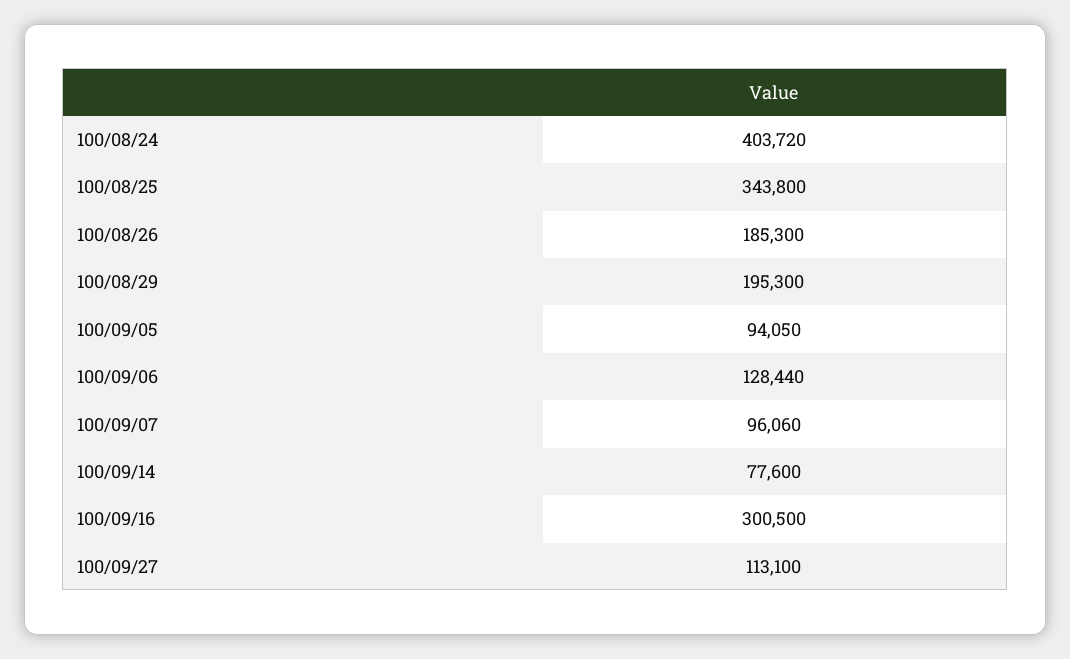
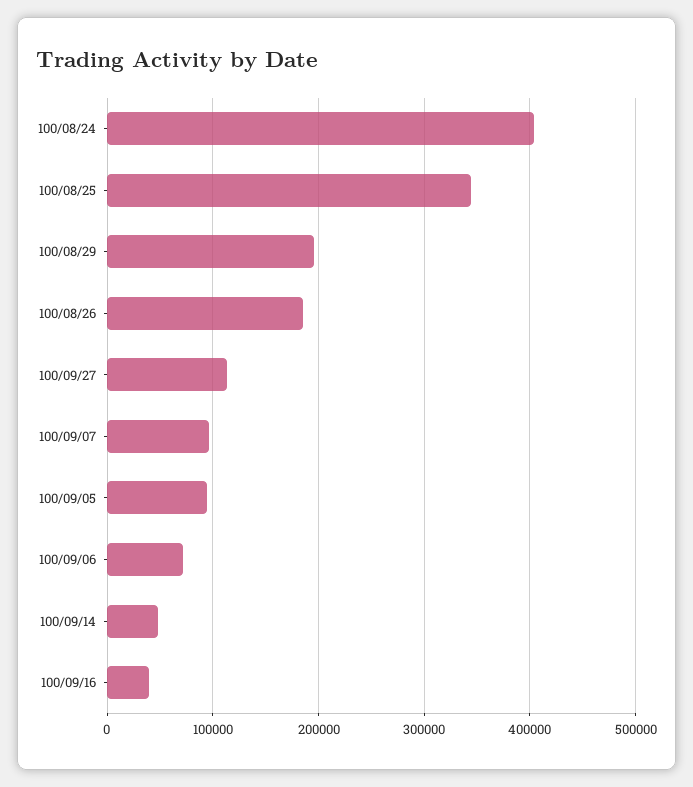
100/09/06: 128440 -> 70000
100/09/14: 77600 -> 50000
100/09/16: 300500 -> 40000

